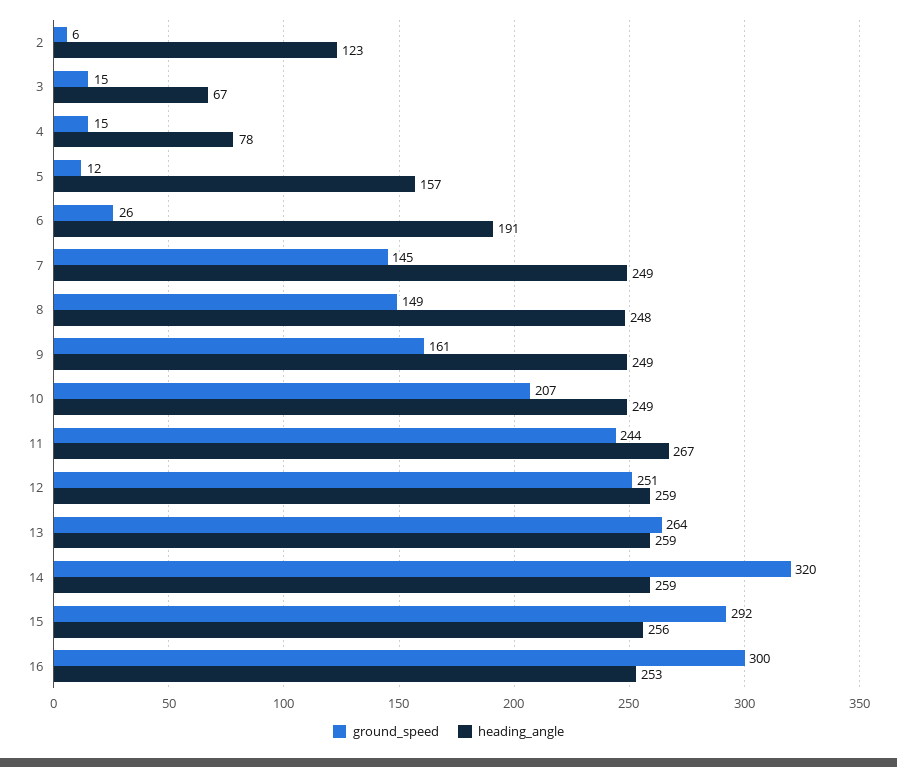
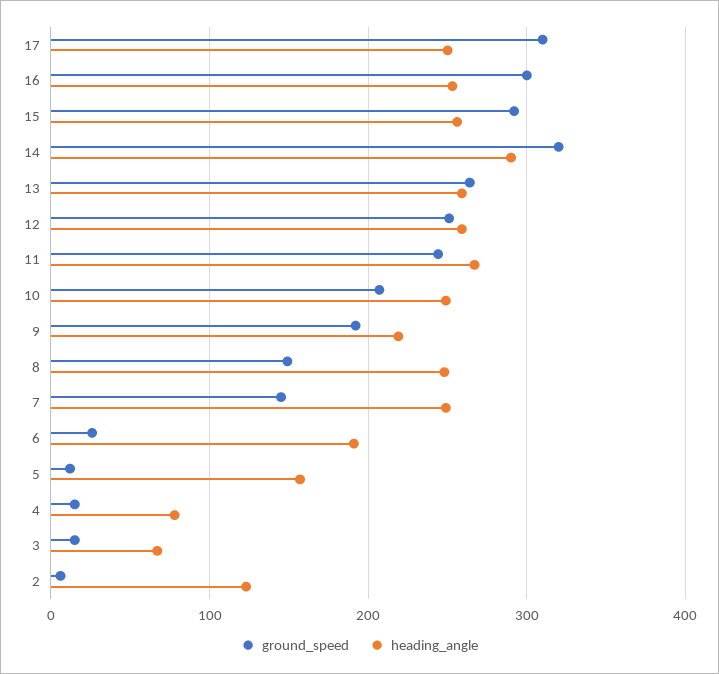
ground_speed, 9: 161 -> 190
heading_angle, 9: 249 -> 220
heading_angle, 14: 259 -> 290
ground_speed, 17: none -> 310
heading_angle, 17: none -> 250

